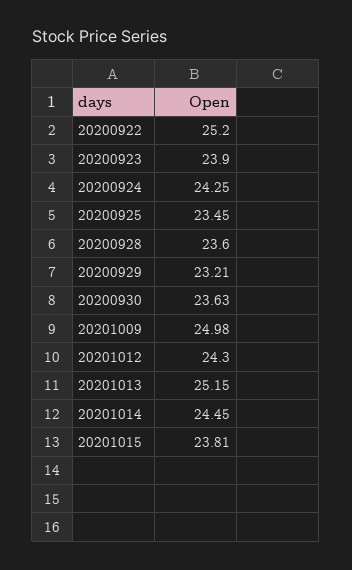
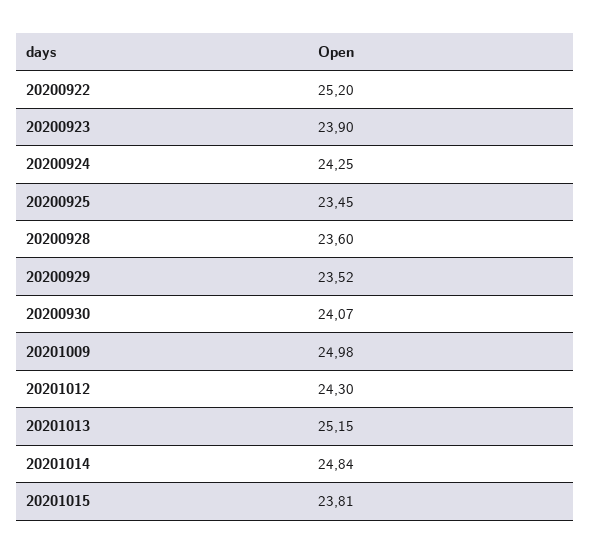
20200929: 23.21 -> 23.52
20200930: 23.63 -> 24.07
20201014: 24.45 -> 24.84

